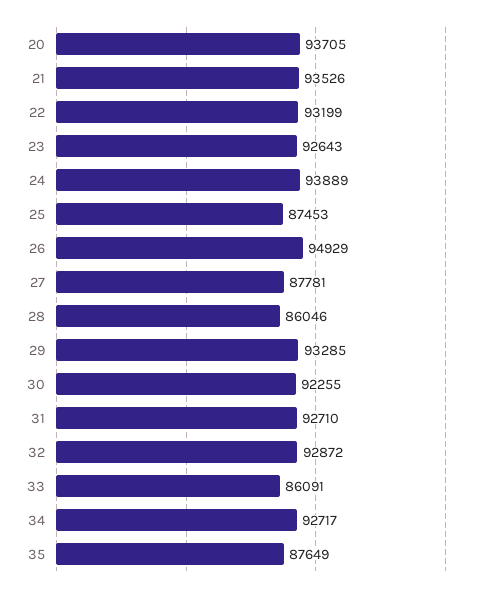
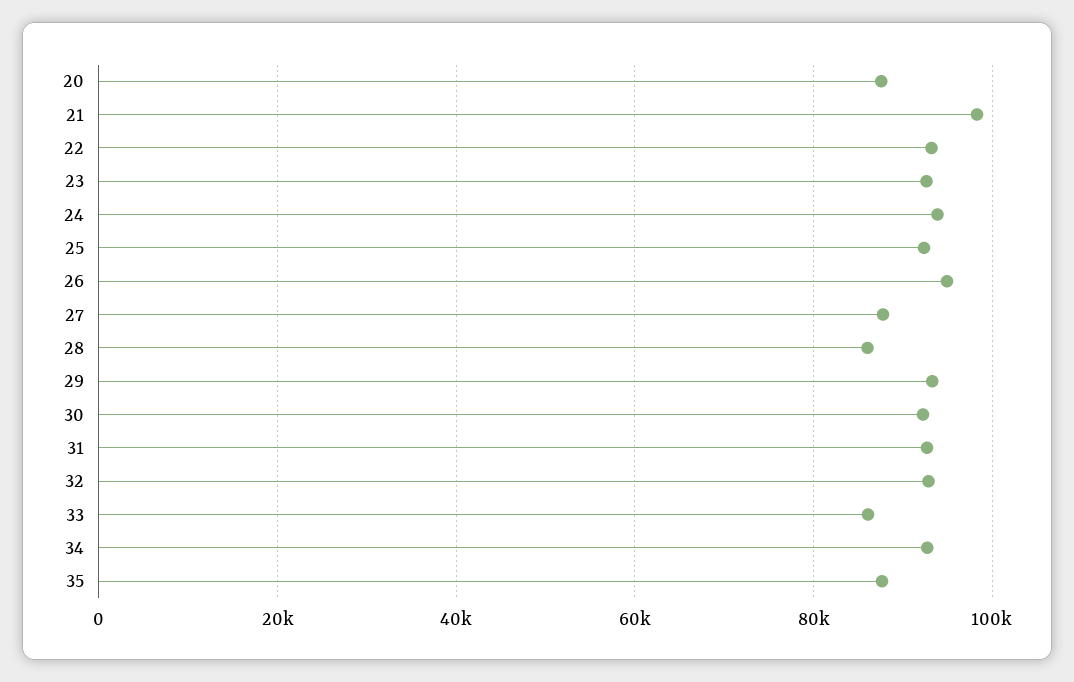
20: 93705 -> 88000
21: 93526 -> 98000
25: 87453 -> 92000

